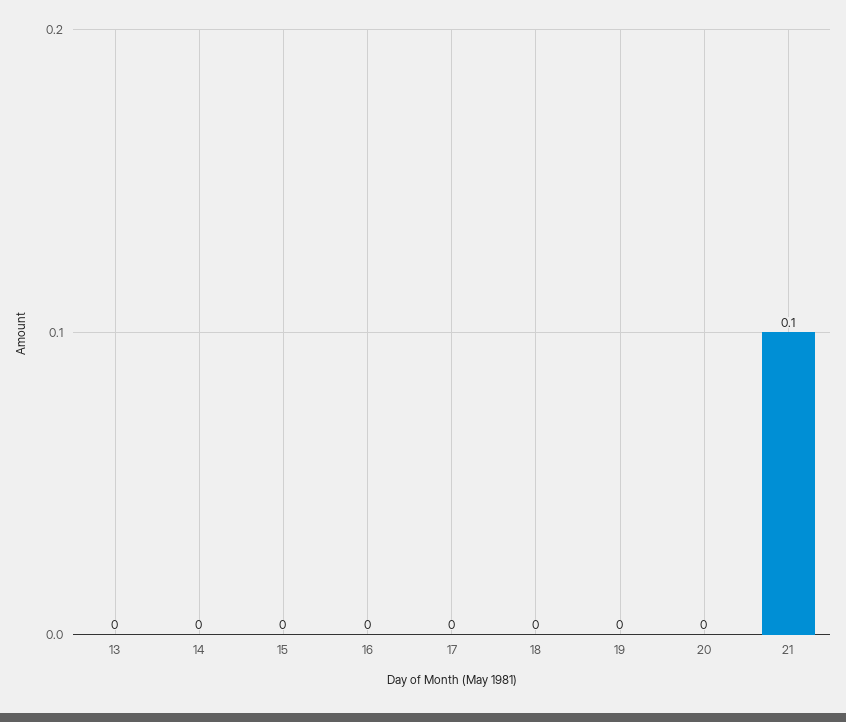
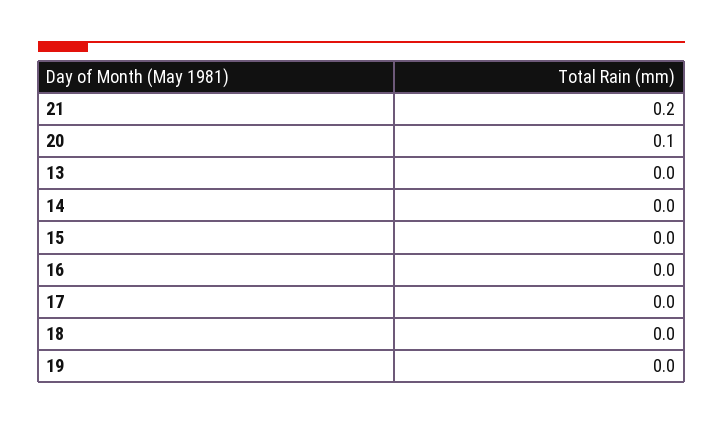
20: 0 -> 0.1
21: 0.1 -> 0.2

